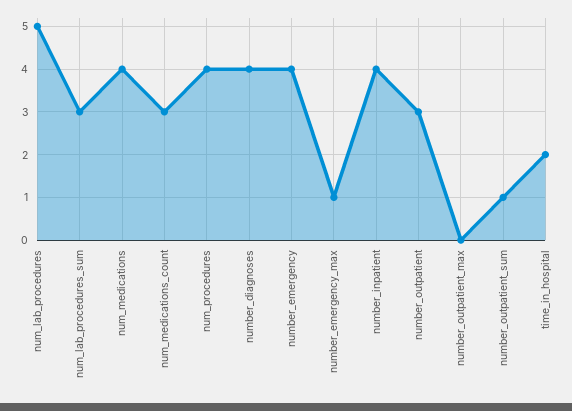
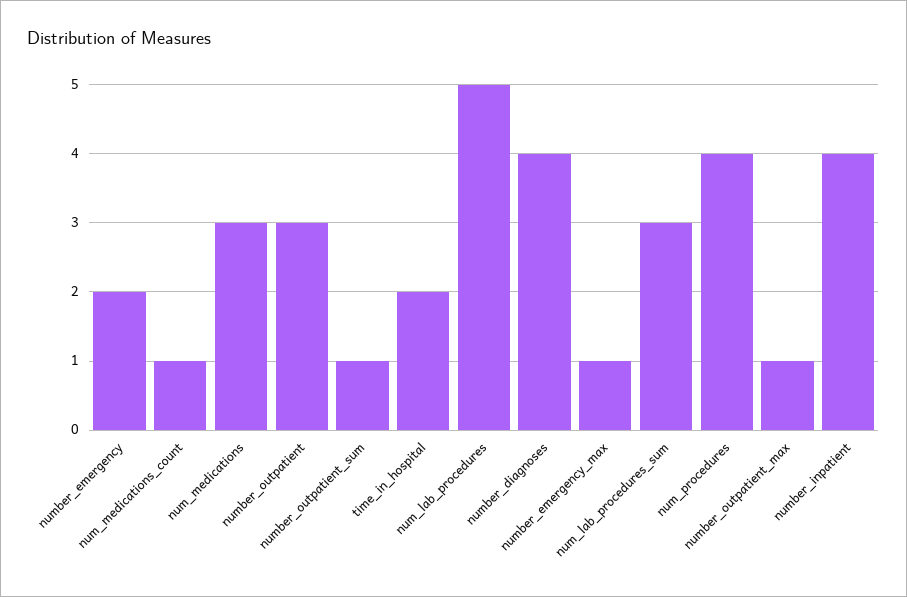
num_medications: 4 -> 3
num_medications_count: 3 -> 1
number_emergency: 4 -> 2
number_outpatient_max: 0 -> 1

